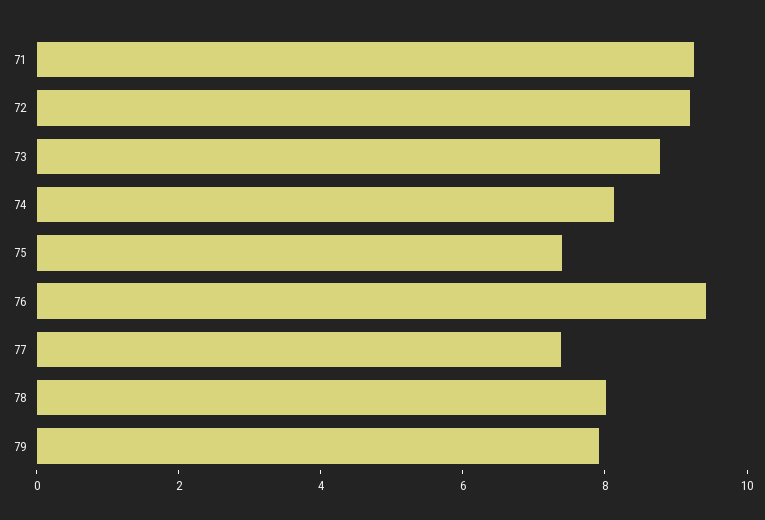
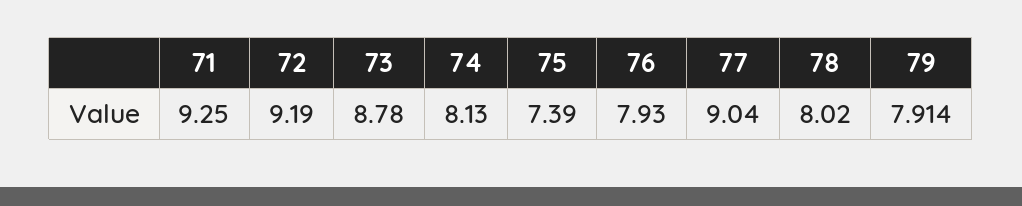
76: 9.5 -> 7.93
77: 7.5 -> 9.04

